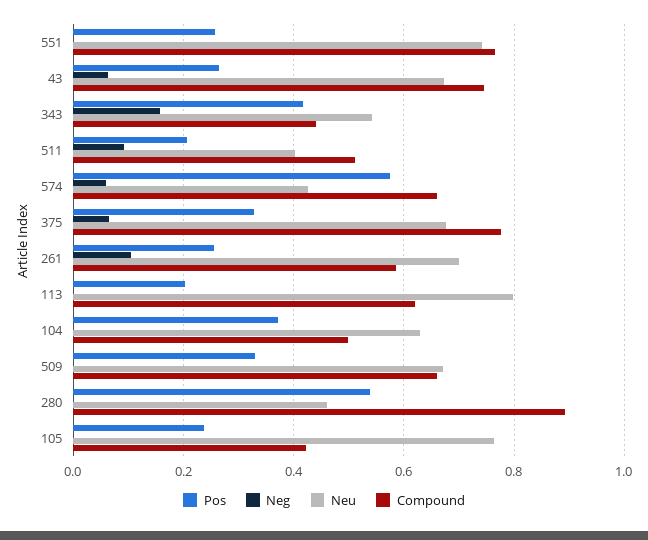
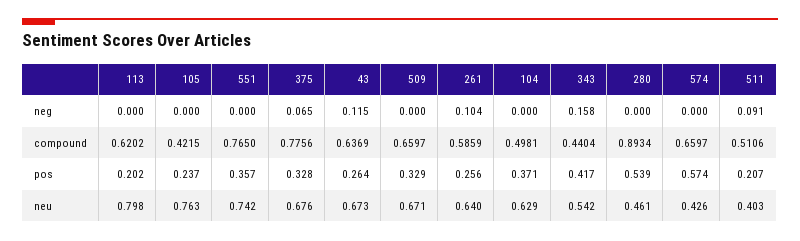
Pos, 551: 0.26 -> 0.357
Neg, 43: 0.06 -> 0.115
Compound, 43: 0.74 -> 0.6369
Neg, 574: 0.06 -> 0
Neu, 261: 0.7 -> 0.64

